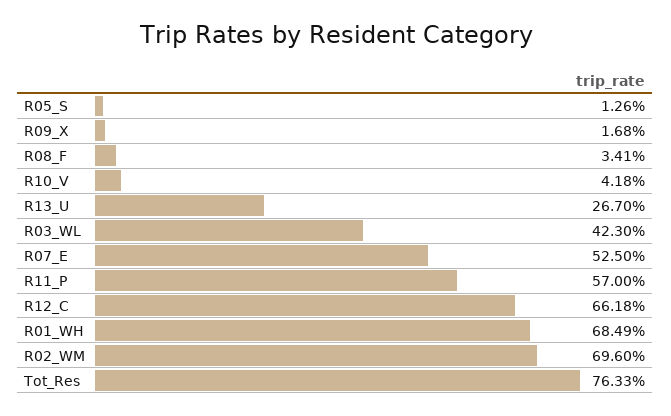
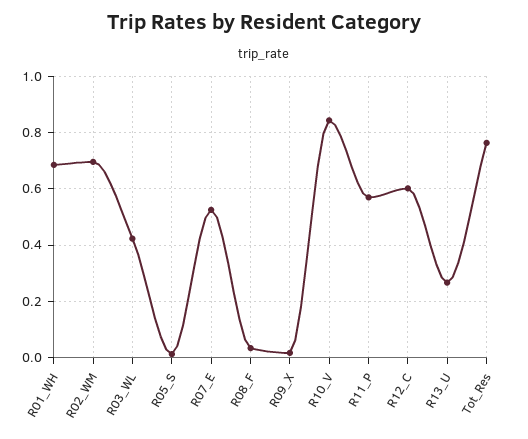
R10_V: 0.0418 -> 0.85
R12_C: 0.6618 -> 0.6

